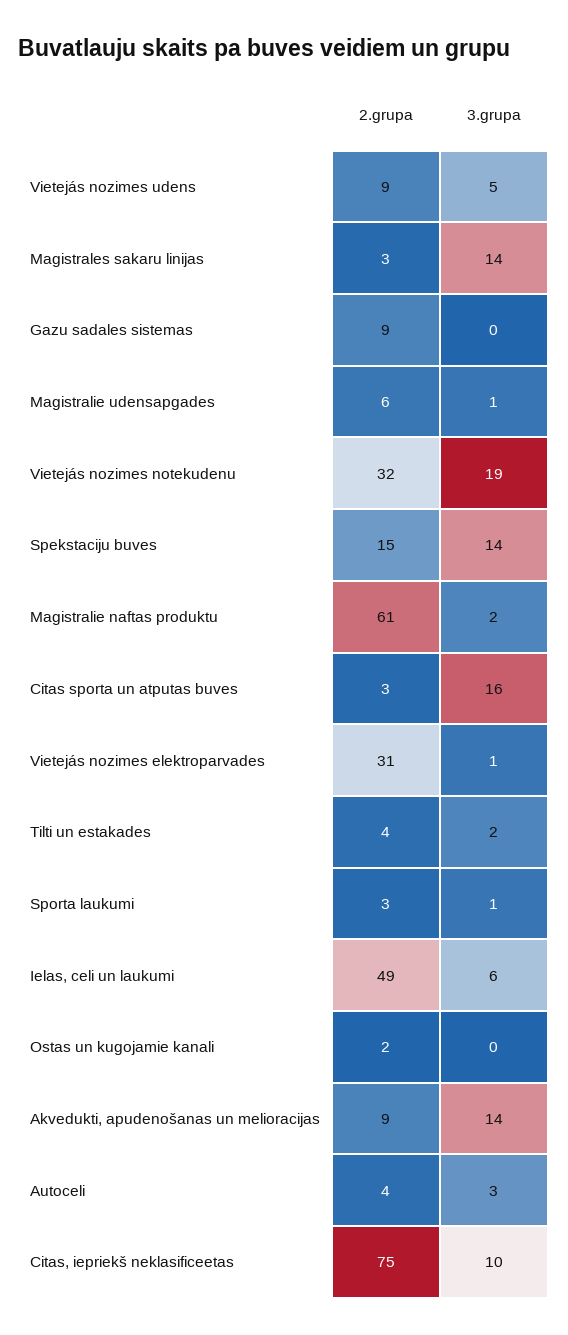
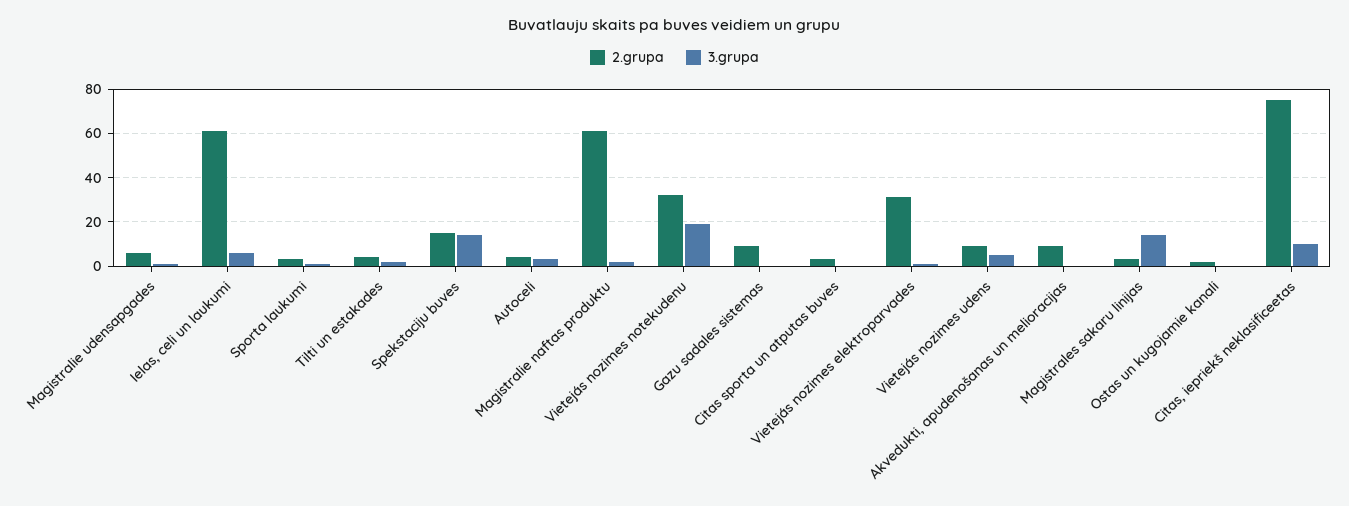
3.grupa, Citas sporta un atputas buves: 16 -> 0
2.grupa, Ielas, celi un laukumi: 49 -> 60
3.grupa, Akvedukti, apudenošanas un melioracijas: 14 -> 0

